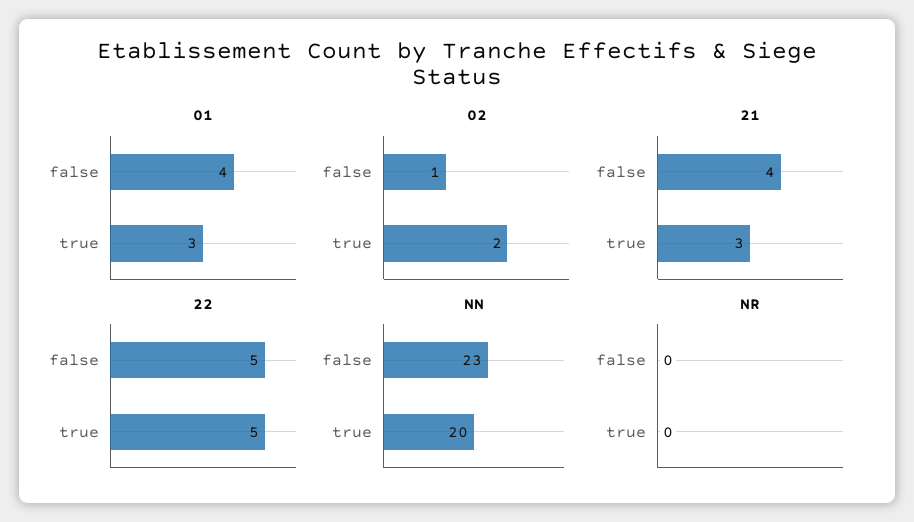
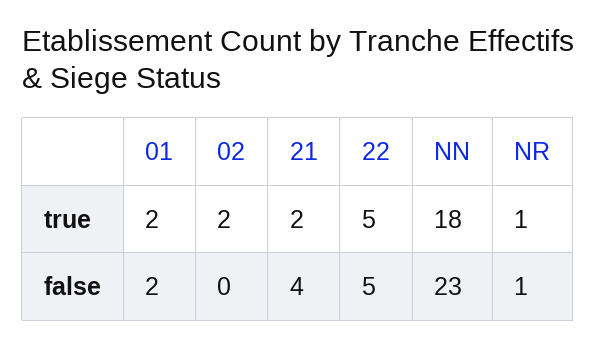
01, false: 4 -> 2
01, true: 3 -> 2
02, false: 1 -> 0
21, true: 3 -> 2
NN, true: 20 -> 18
NR, false: 0 -> 1
NR, true: 0 -> 1

